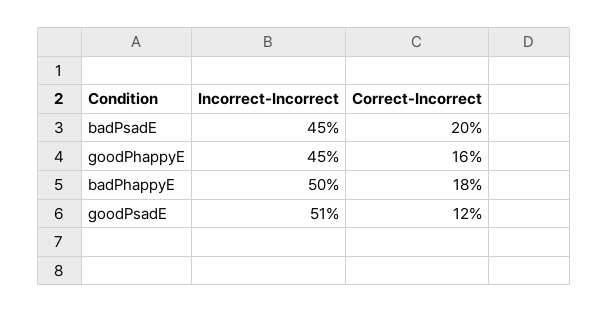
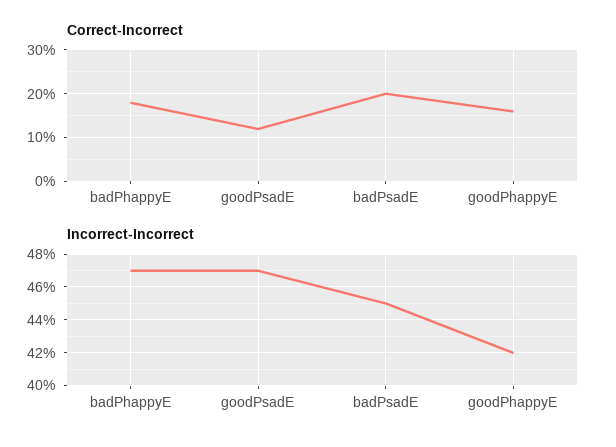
Incorrect-Incorrect, goodPhappyE: 45 -> 42
Incorrect-Incorrect, badPhappyE: 50 -> 47
Incorrect-Incorrect, goodPsadE: 51 -> 47

